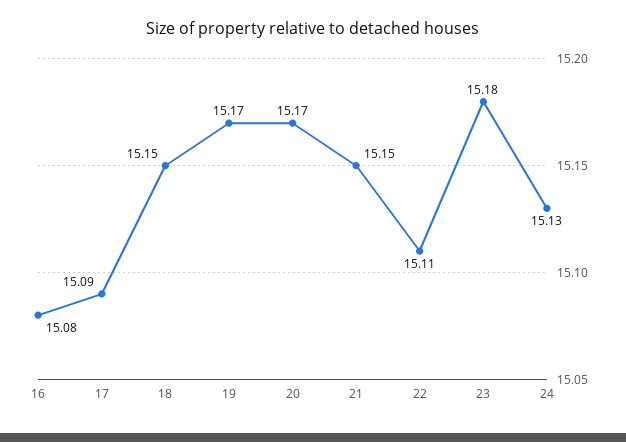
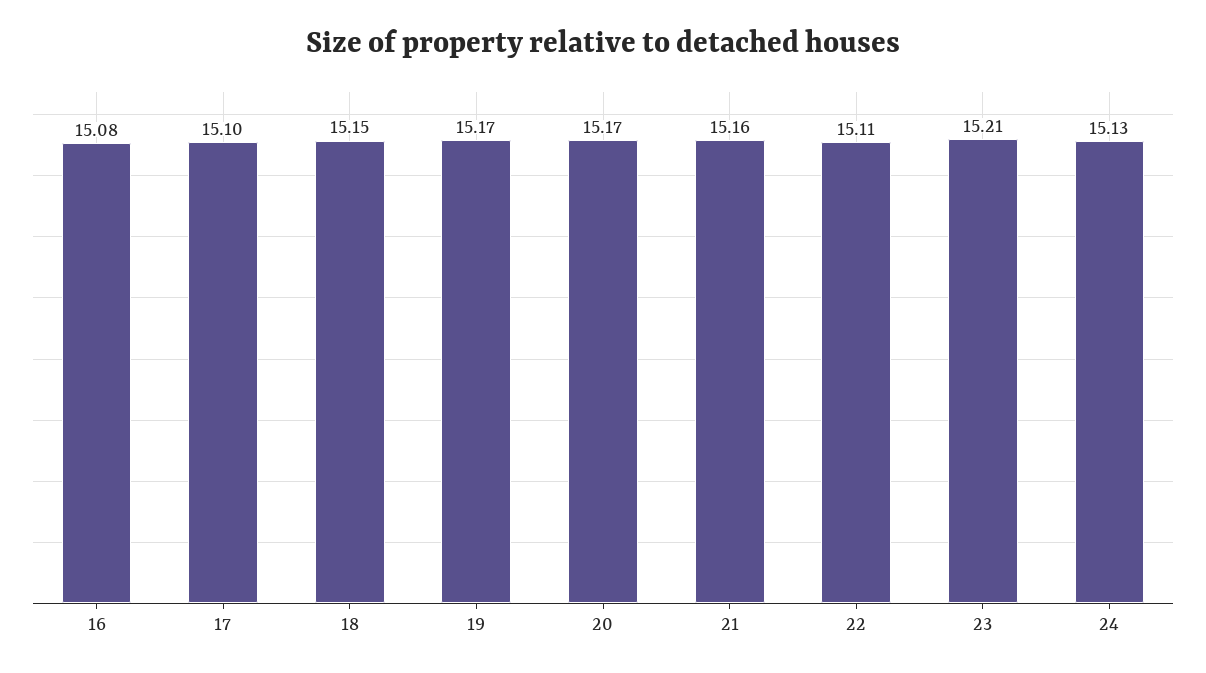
17: 15.09 -> 15.1
21: 15.15 -> 15.16
23: 15.18 -> 15.21

